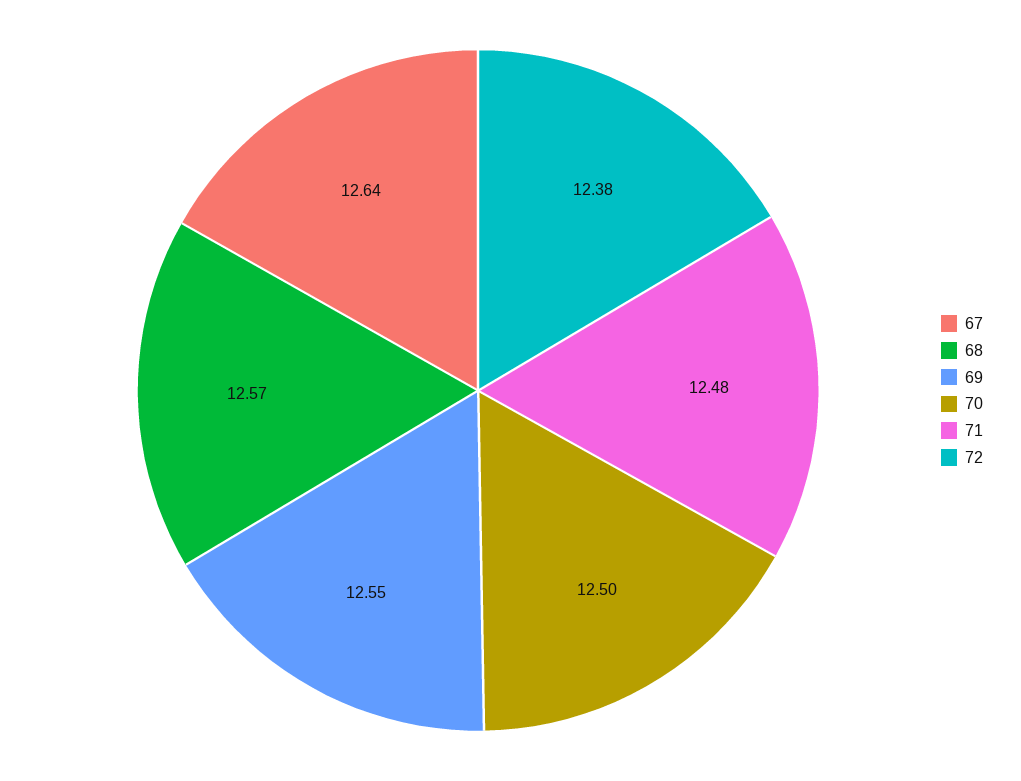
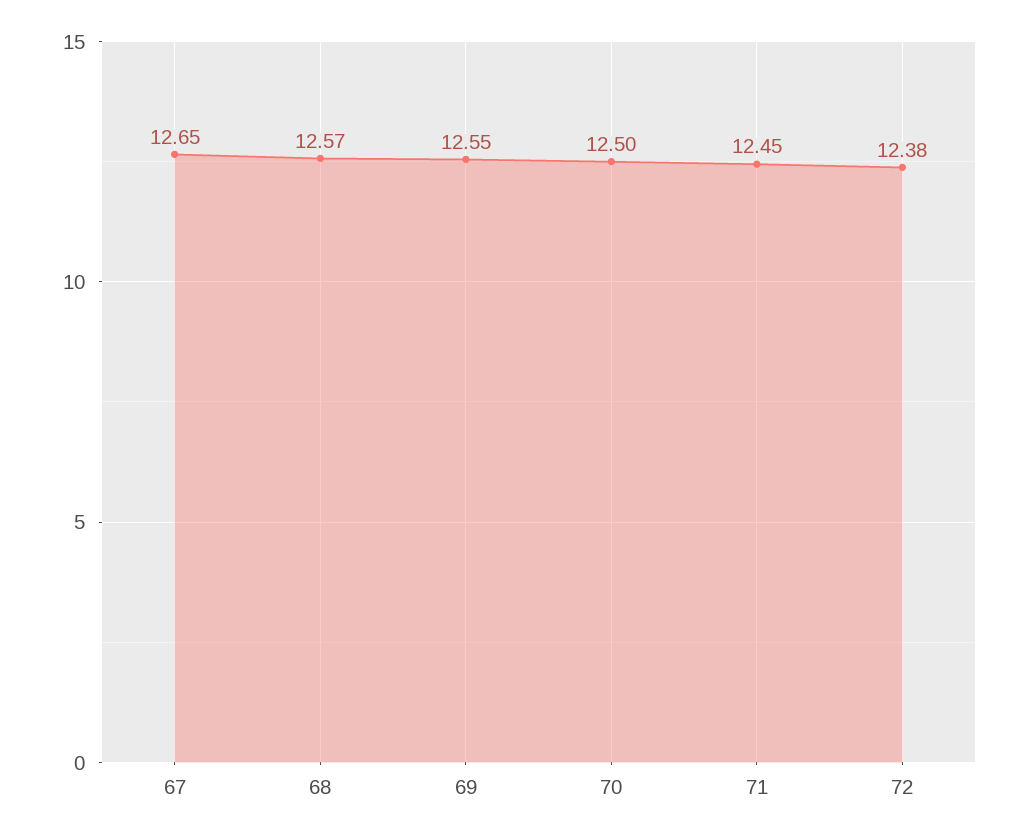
67: 12.64 -> 12.65
71: 12.48 -> 12.45

